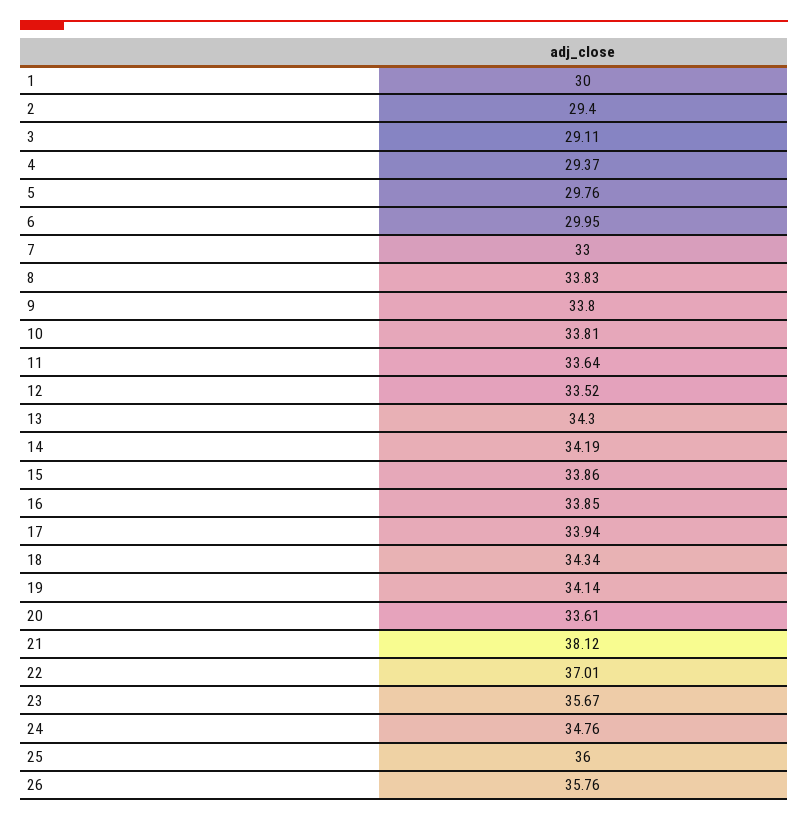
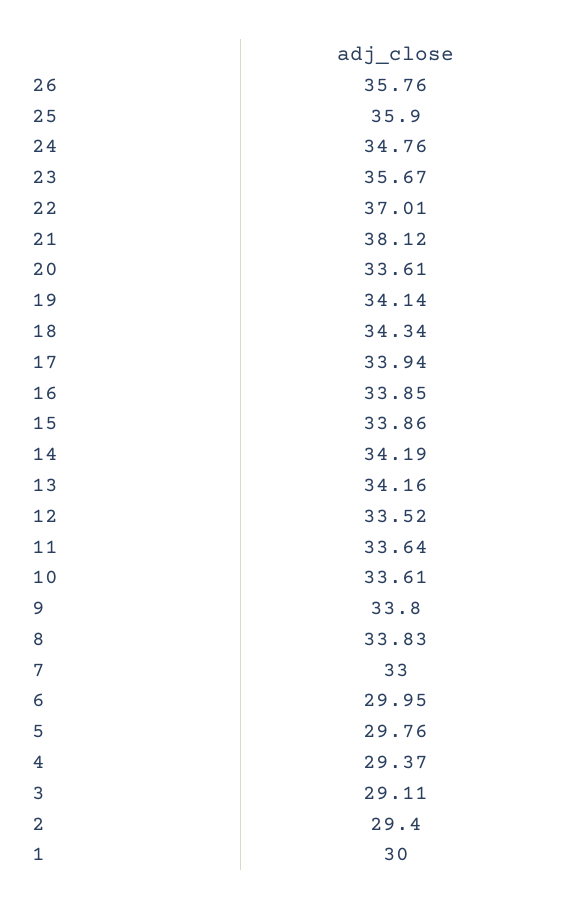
10: 33.81 -> 33.61
13: 34.3 -> 34.16
25: 36 -> 35.9

